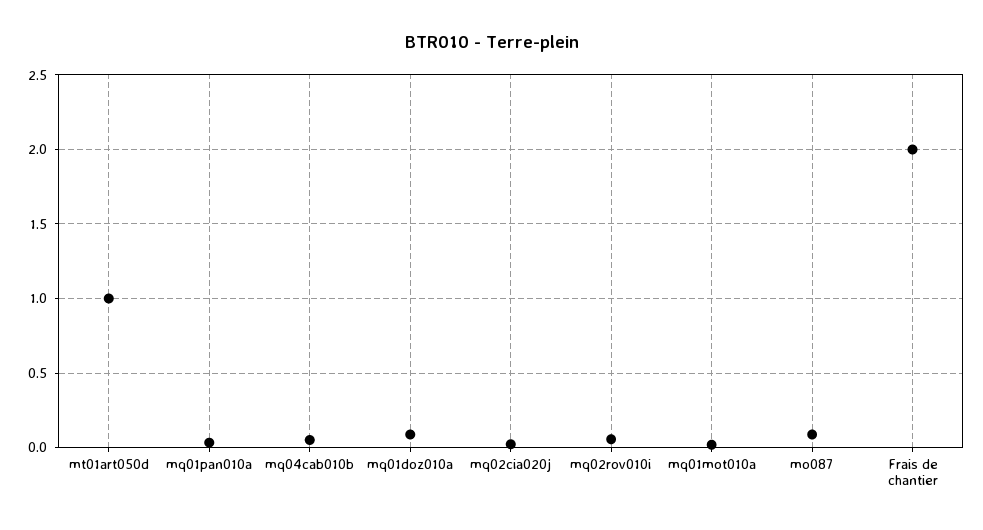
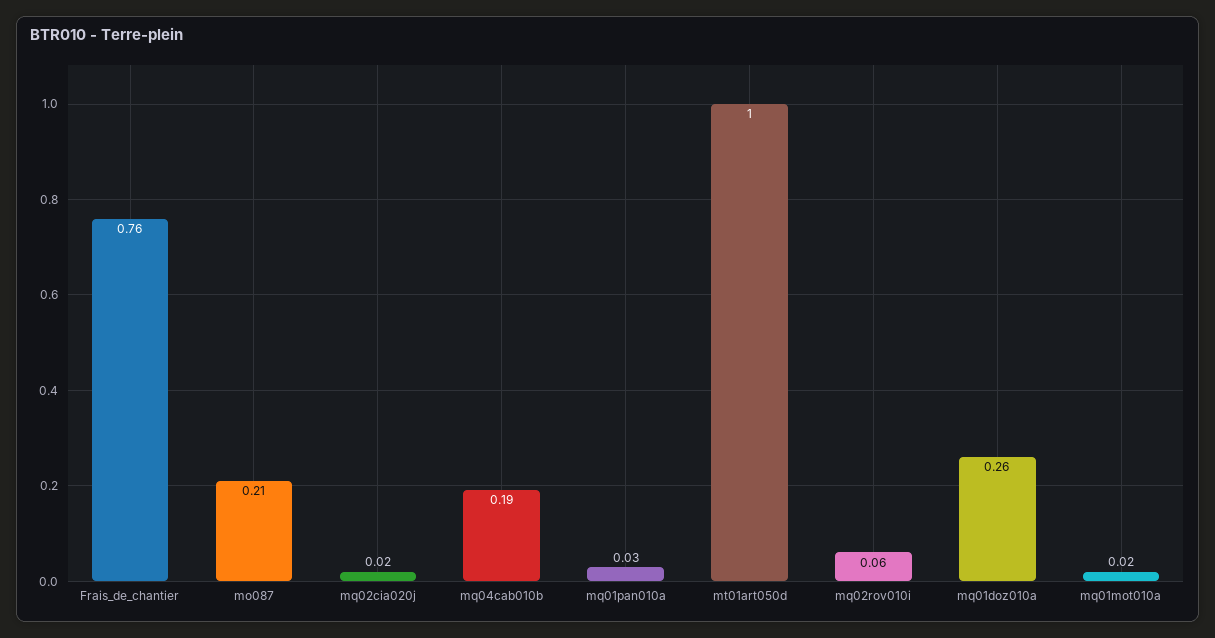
mq04cab010b: 0.05 -> 0.19
mq01doz010a: 0.1 -> 0.26
mo087: 0.1 -> 0.21
Frais de chantier: 2 -> 0.76

